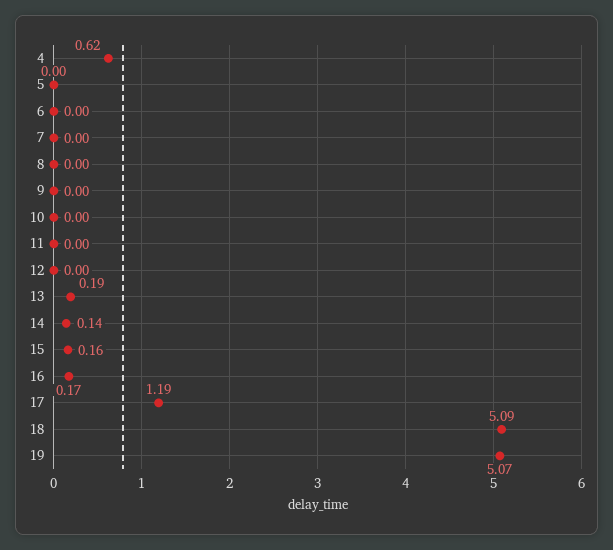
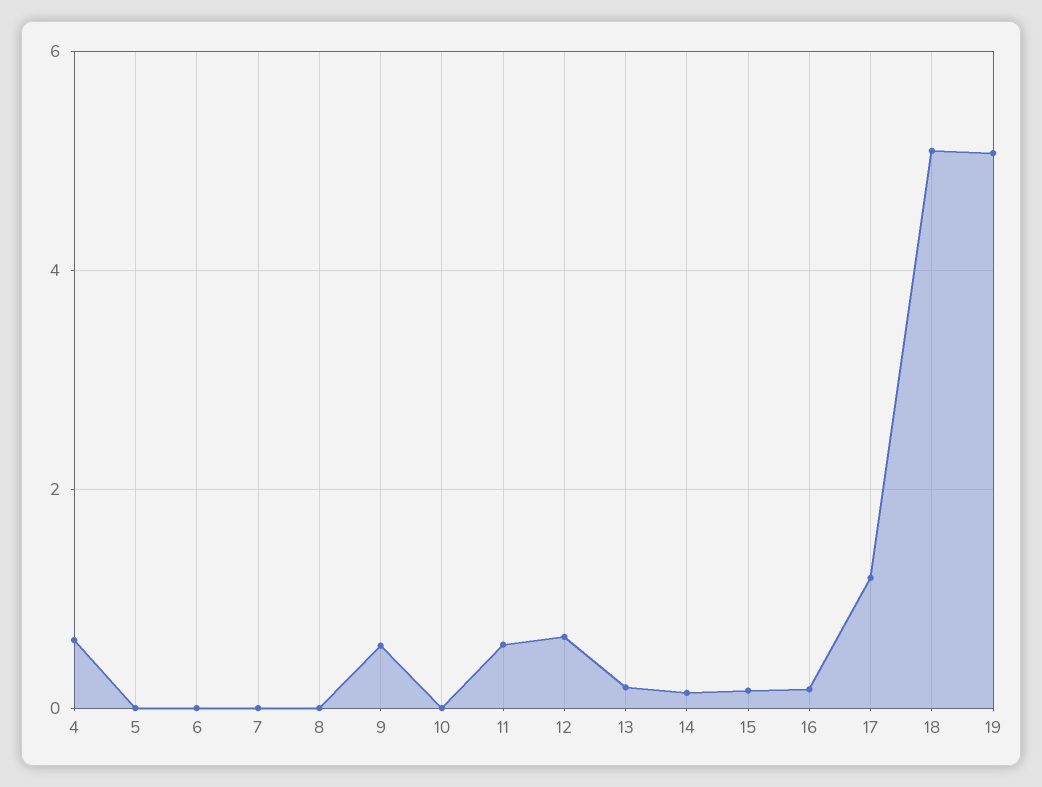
9: 0 -> 0.6
11: 0 -> 0.6
12: 0 -> 0.6

